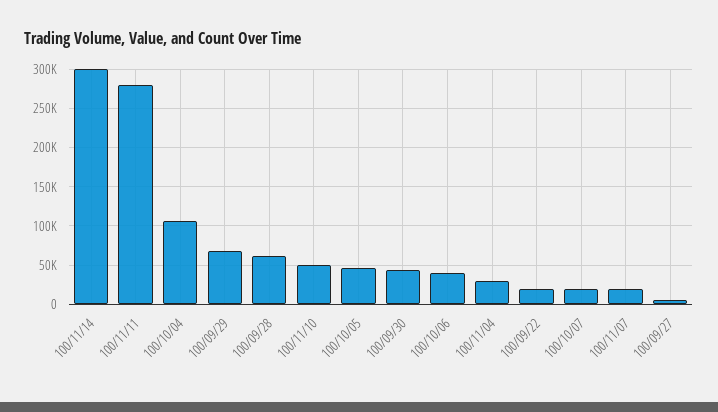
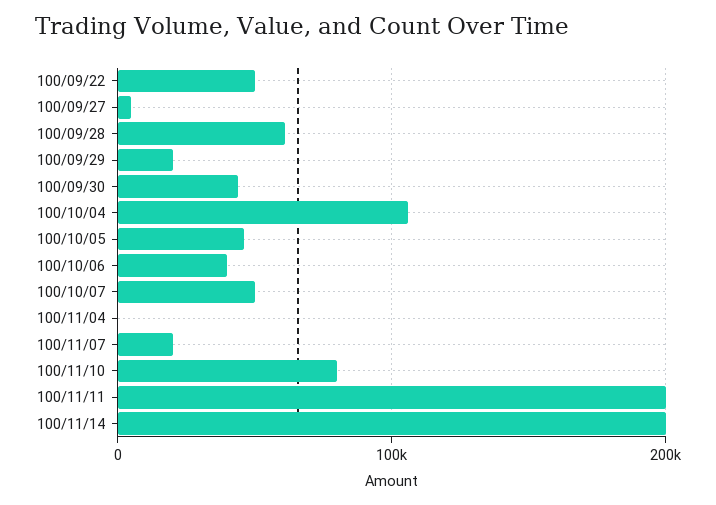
100/11/14: 300000 -> 200000
100/11/11: 280000 -> 200000
100/09/29: 70000 -> 20000
100/11/10: 50000 -> 80000
100/11/04: 30000 -> 0
100/09/22: 20000 -> 50000
100/10/07: 20000 -> 50000

